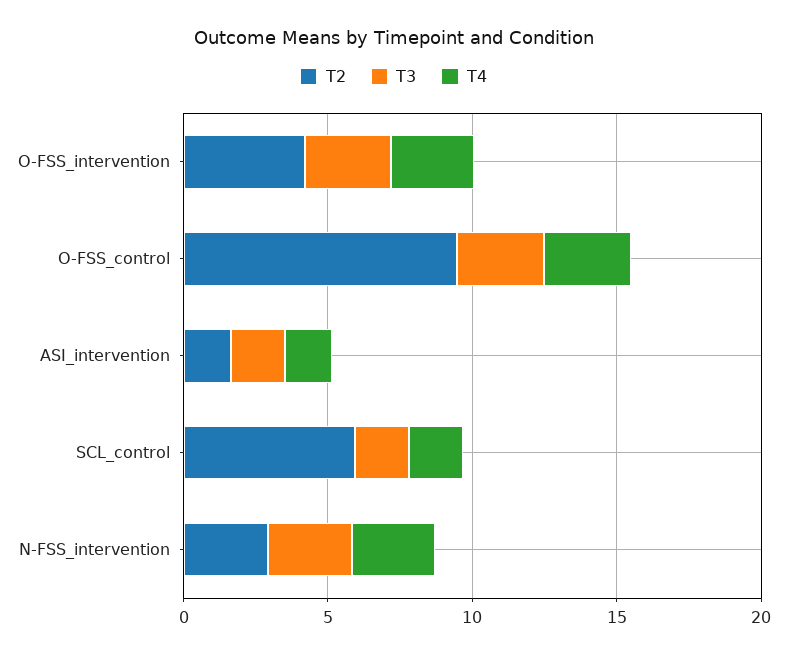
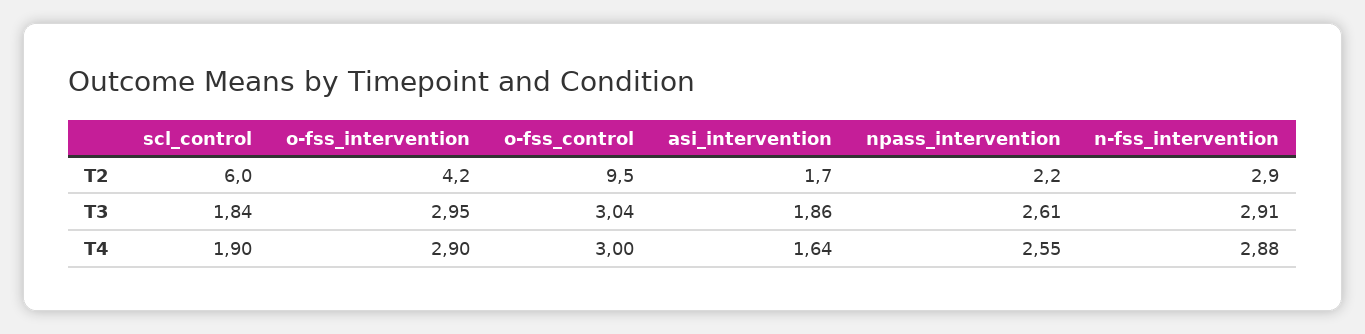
T2, npass_intervention: none -> 2.2
T3, npass_intervention: none -> 2.61
T4, npass_intervention: none -> 2.55

